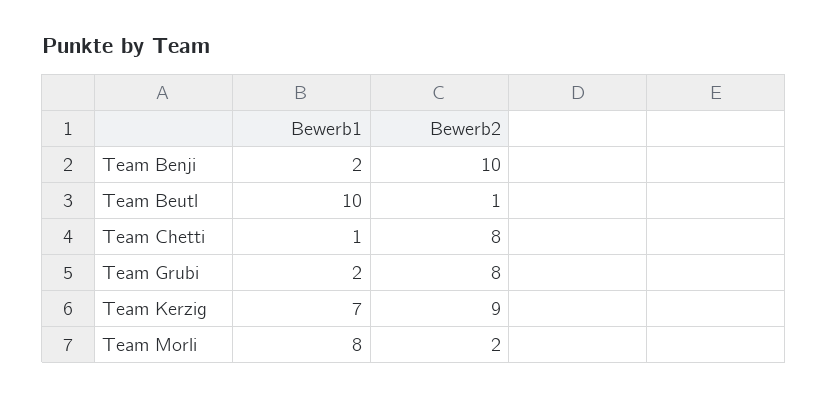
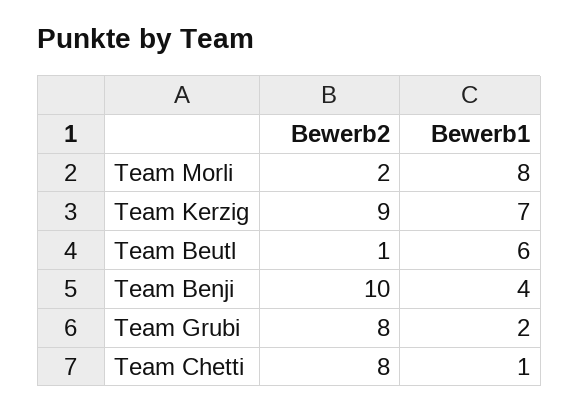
Bewerb1, Team Benji: 2 -> 4
Bewerb1, Team Beutl: 10 -> 6

